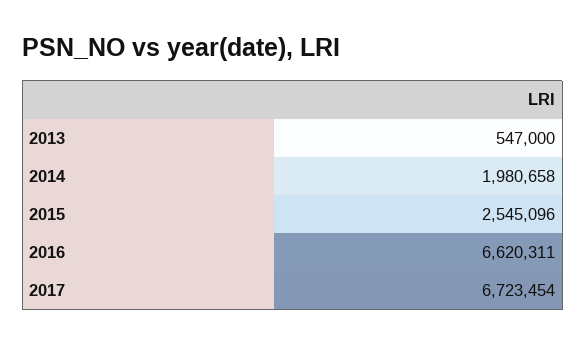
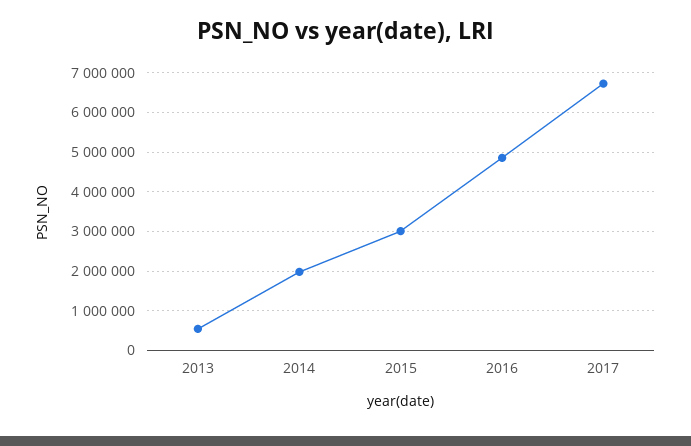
2015: 2545096 -> 3000000
2016: 6620311 -> 4800000

